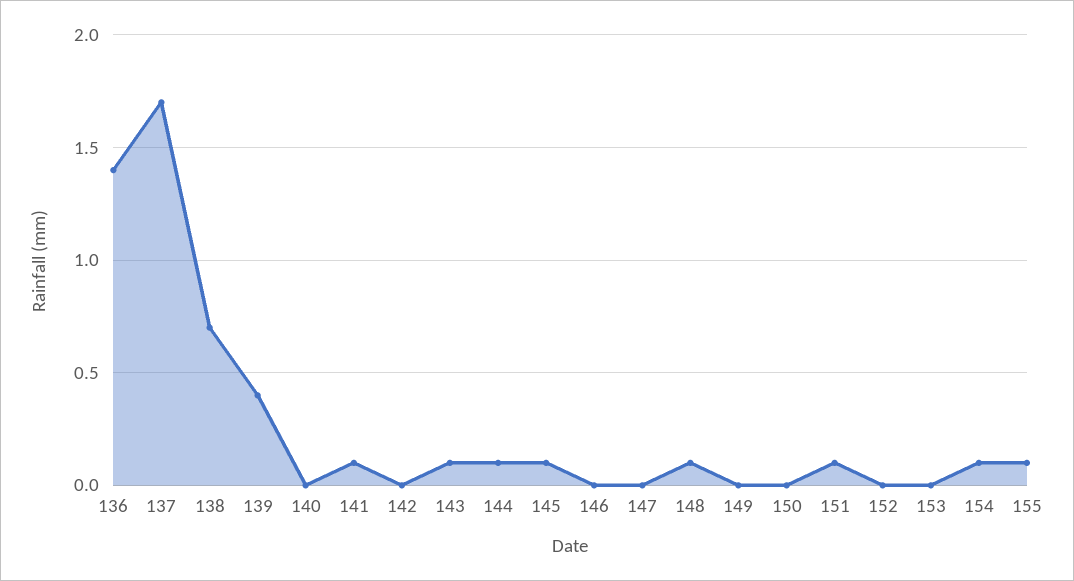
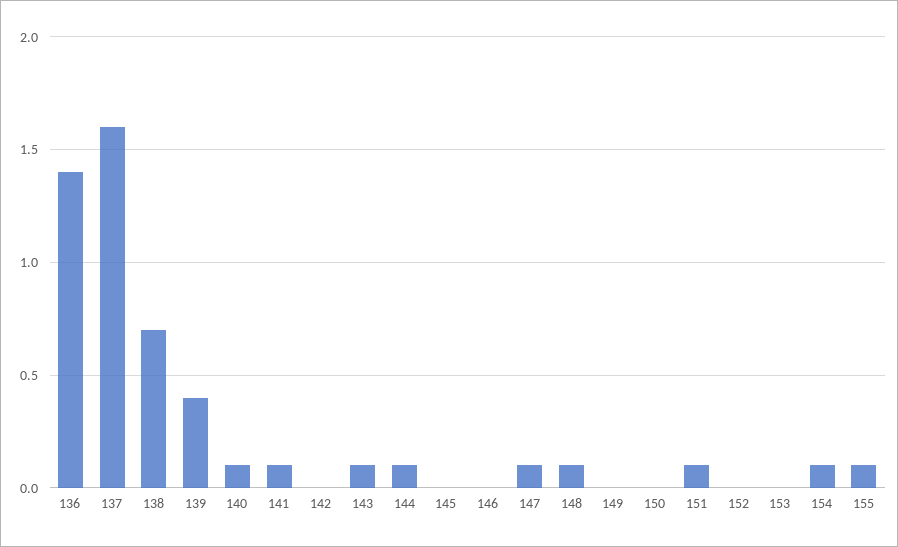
137: 1.7 -> 1.6
140: 0 -> 0.1
145: 0.1 -> 0
147: 0 -> 0.1

